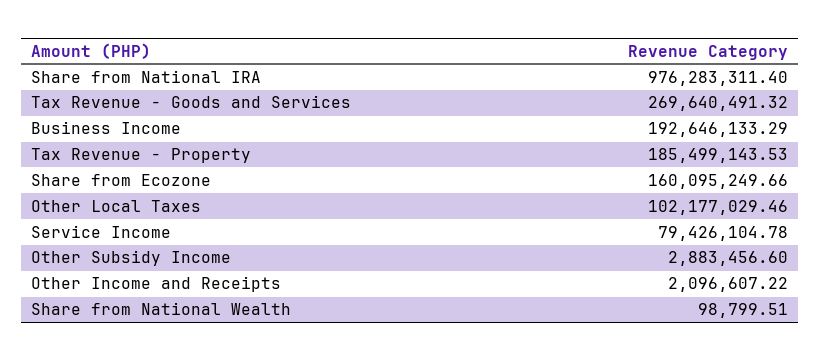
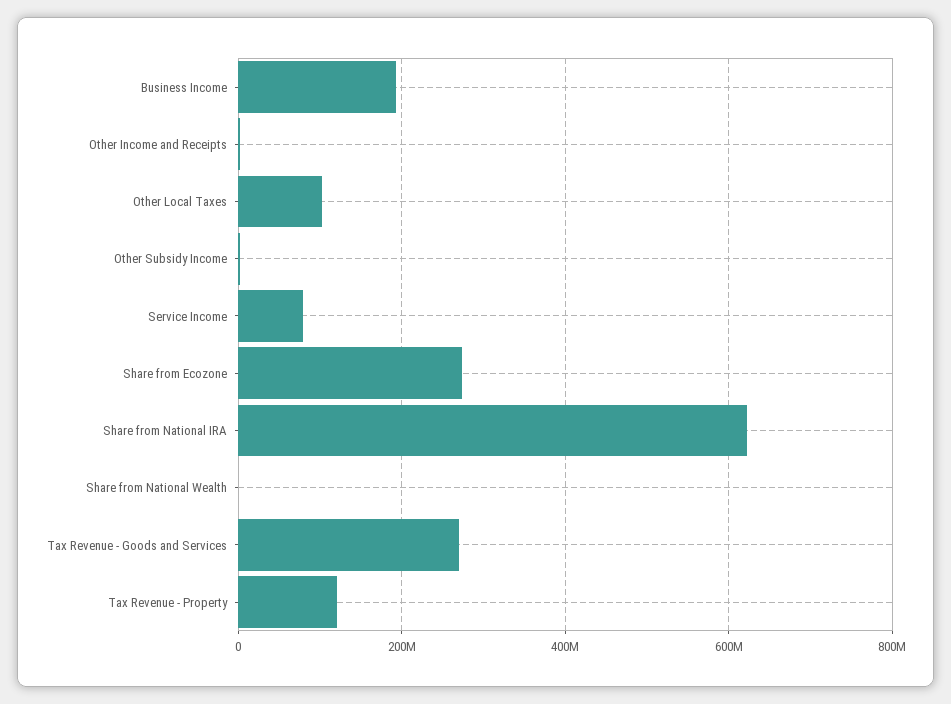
Share from National IRA: 976283311.4 -> 620000000
Tax Revenue - Property: 185499143.53 -> 120000000
Share from Ecozone: 160095249.66 -> 280000000

